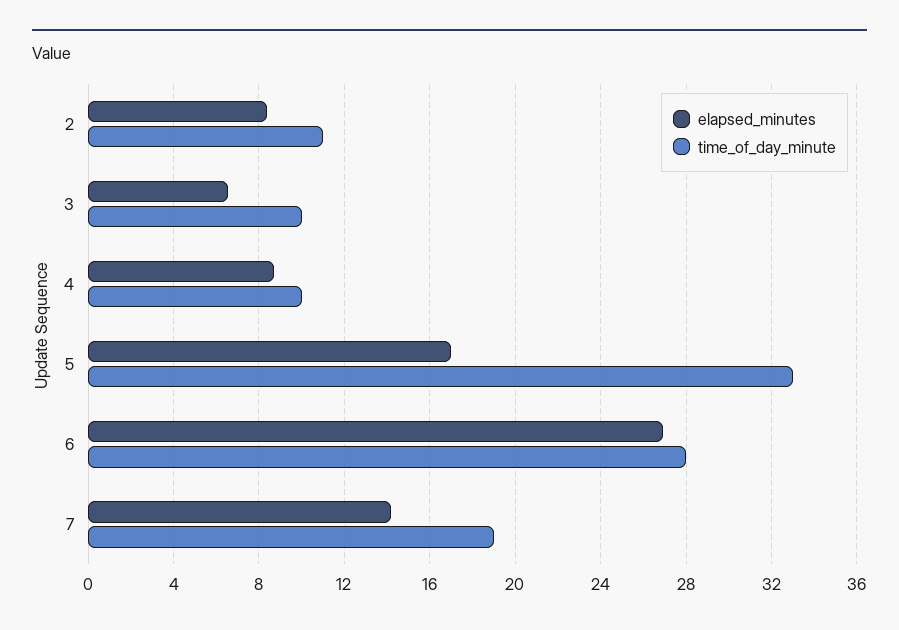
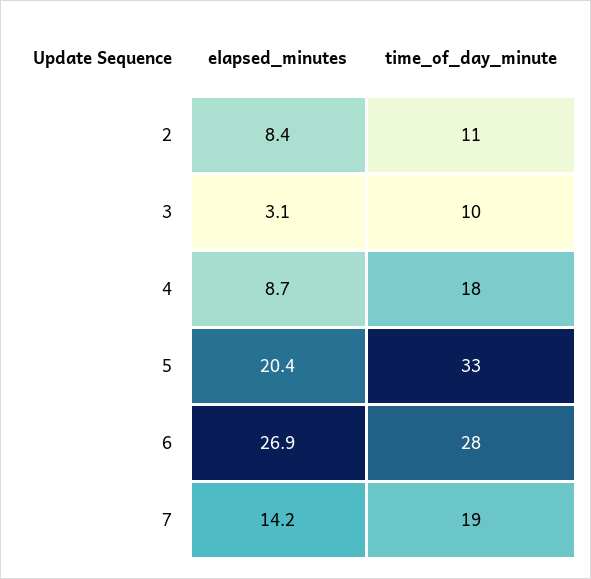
elapsed_minutes, 3: 6.5 -> 3.1
time_of_day_minute, 4: 10 -> 18
elapsed_minutes, 5: 17 -> 20.4

